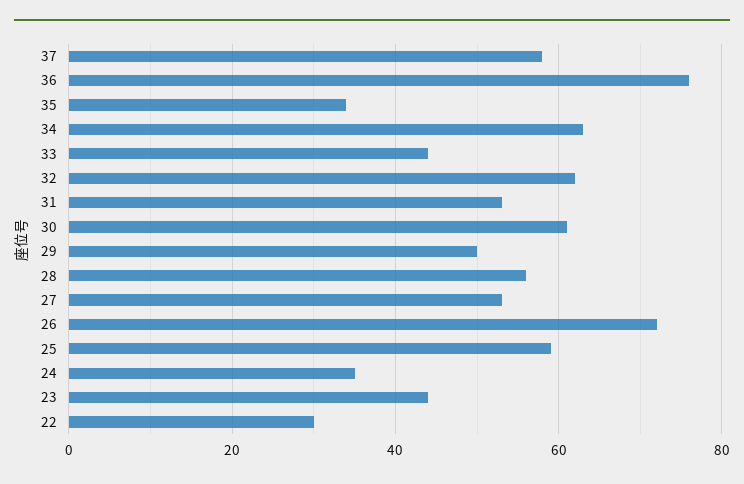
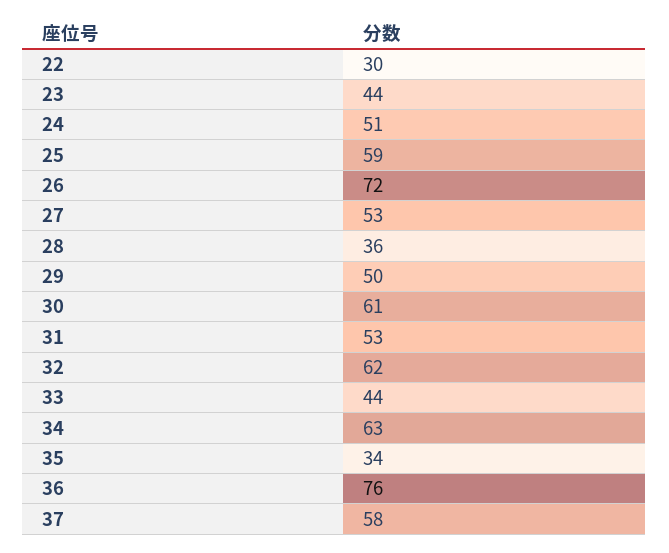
28: 55 -> 36
24: 35 -> 51

